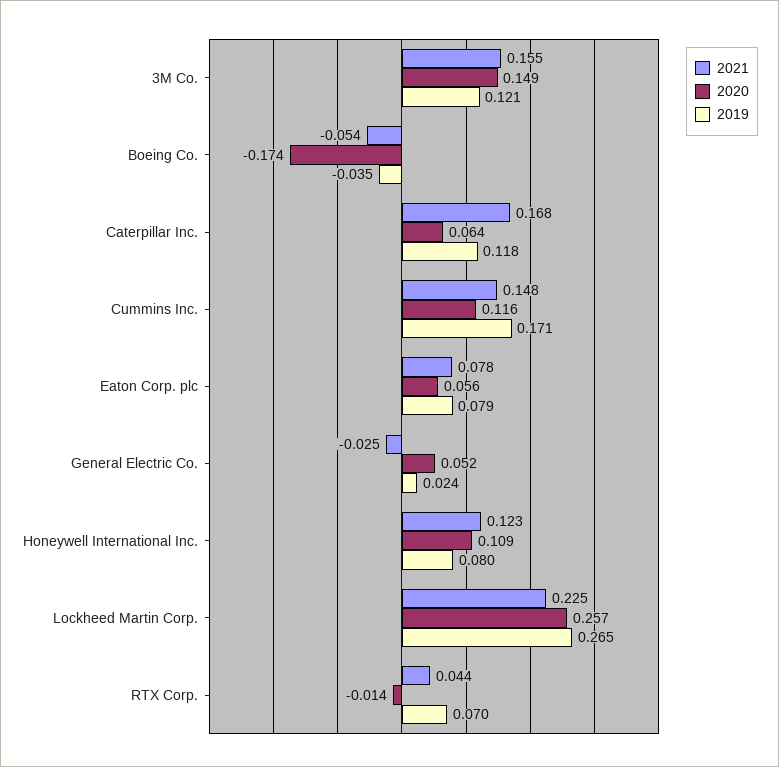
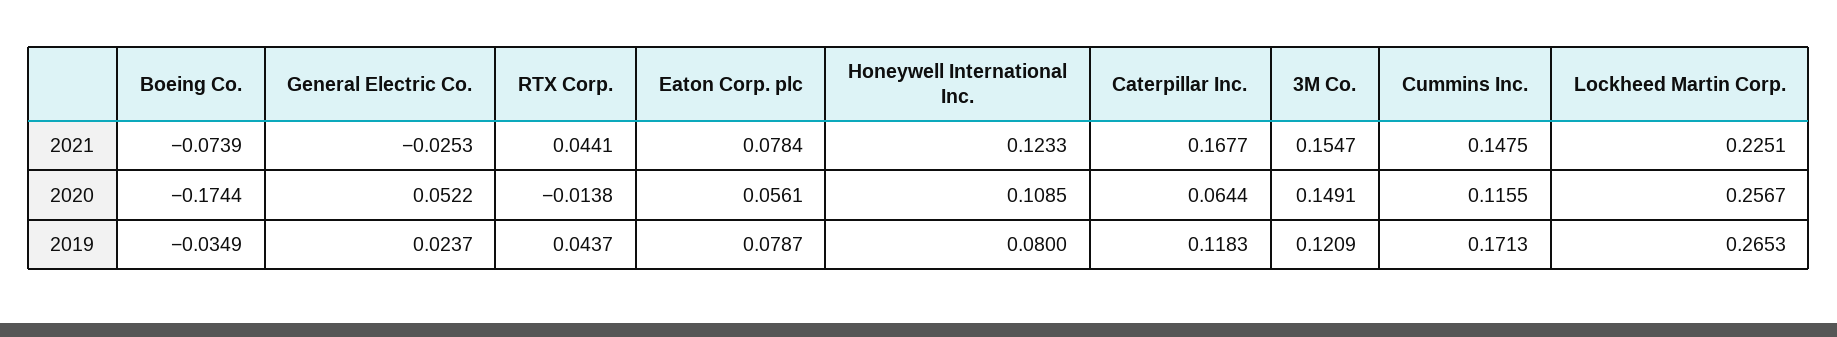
2021, Boeing Co.: -0.054 -> -0.0739
2019, RTX Corp.: 0.07 -> 0.0437

